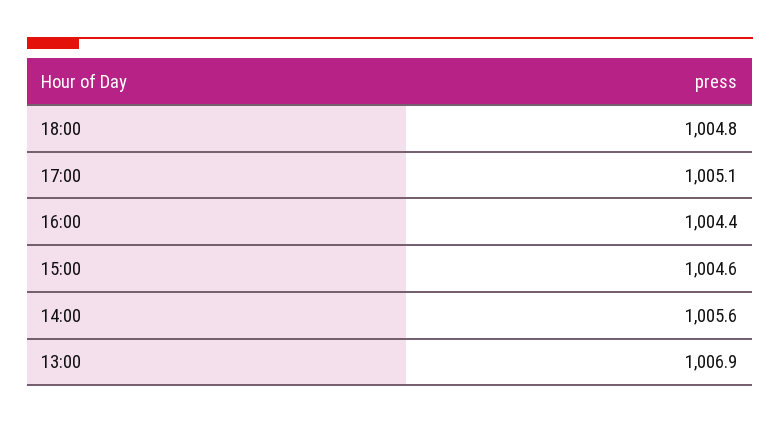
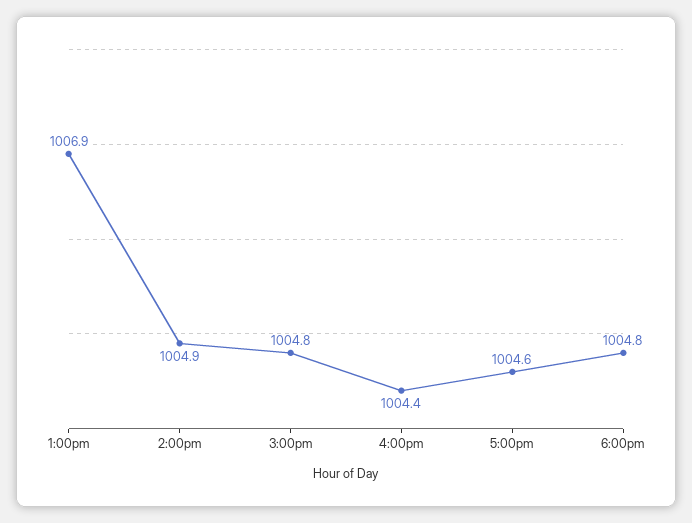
17:00: 1005.1 -> 1004.6
15:00: 1004.6 -> 1004.8
14:00: 1005.6 -> 1004.9

